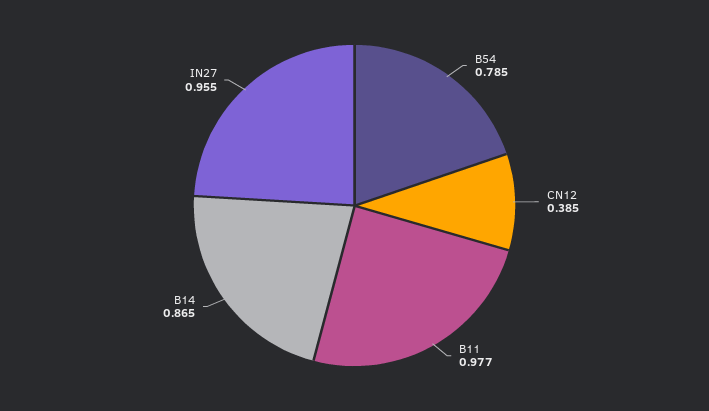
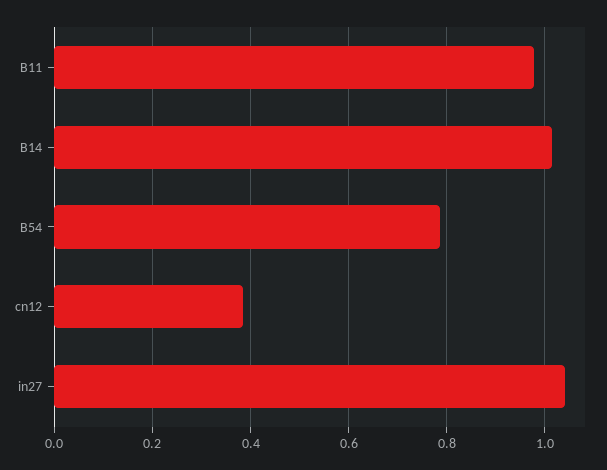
B14: 0.865 -> 1.02
IN27: 0.955 -> 1.04

